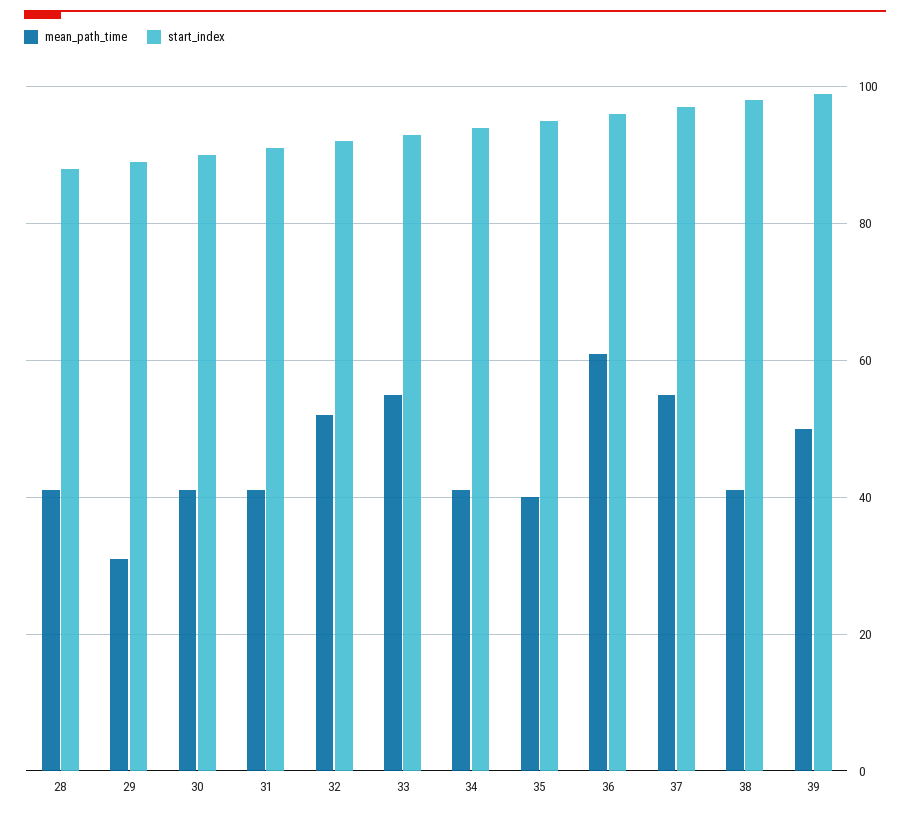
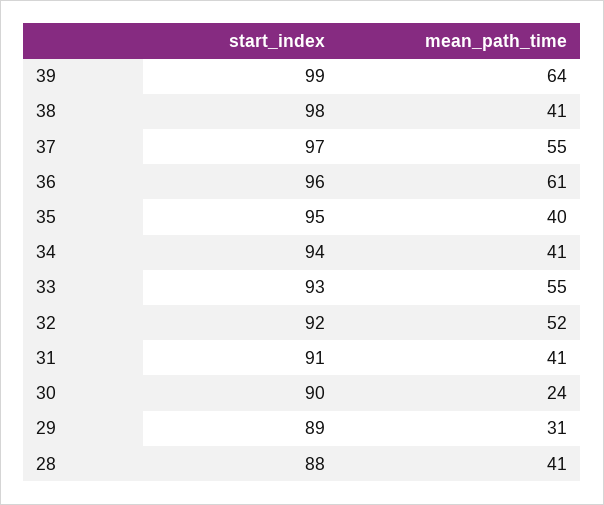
mean_path_time, 30: 40 -> 24
mean_path_time, 39: 50 -> 64

